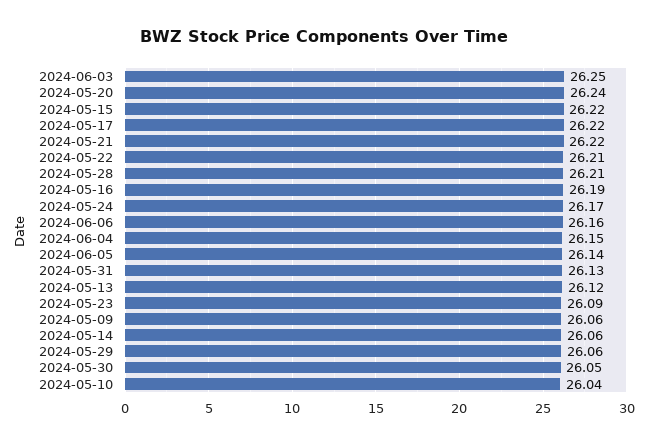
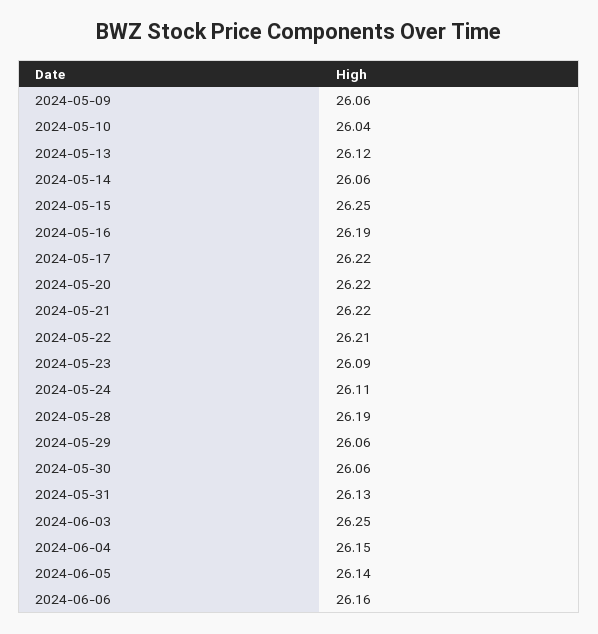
2024-05-20: 26.24 -> 26.22
2024-05-15: 26.22 -> 26.25
2024-05-28: 26.21 -> 26.19
2024-05-24: 26.17 -> 26.11
2024-05-30: 26.05 -> 26.06

